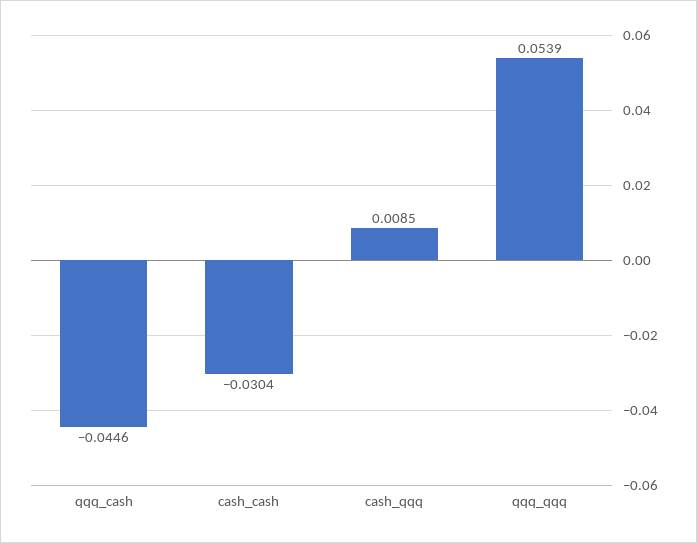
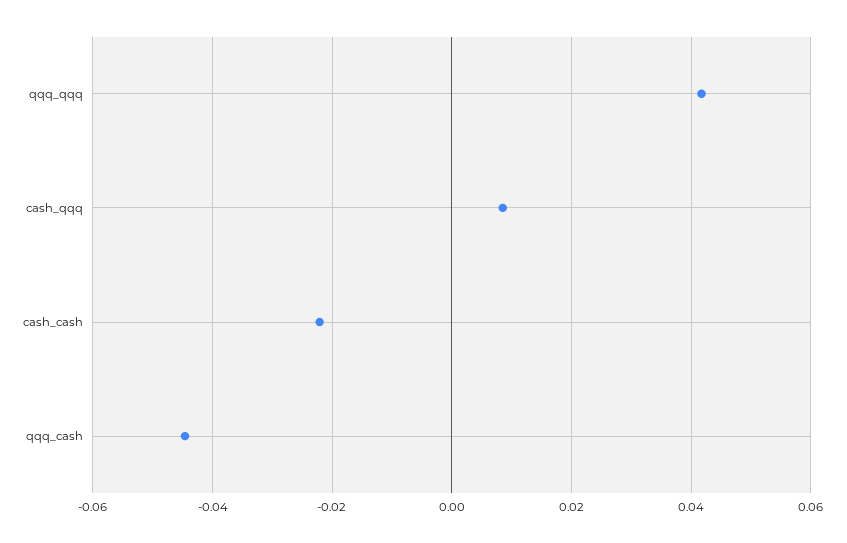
cash_cash: -0.0304 -> -0.022
qqq_qqq: 0.0539 -> 0.042

